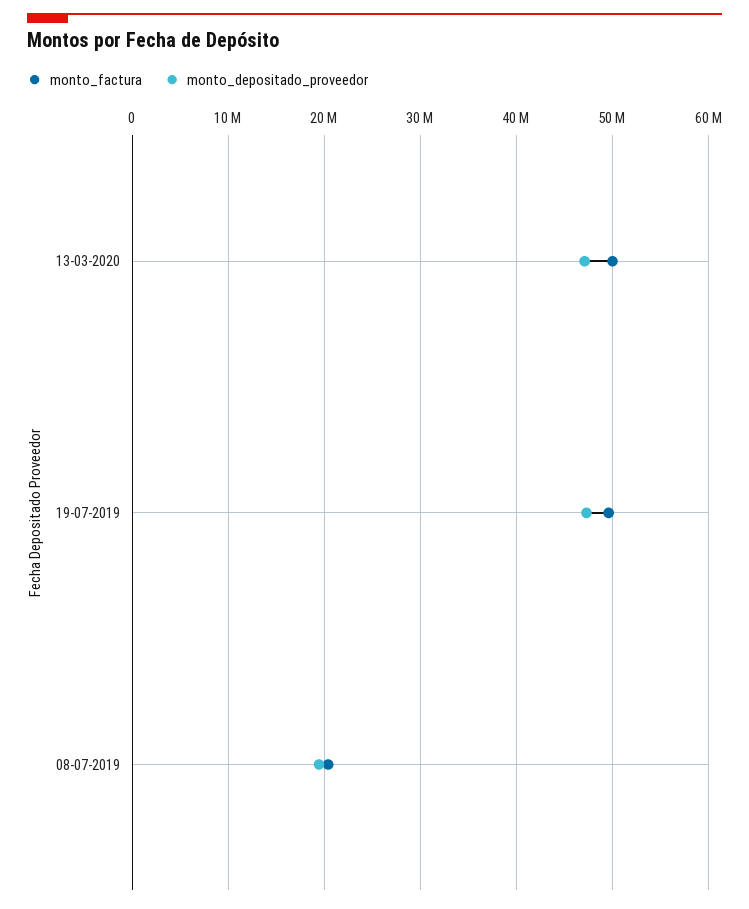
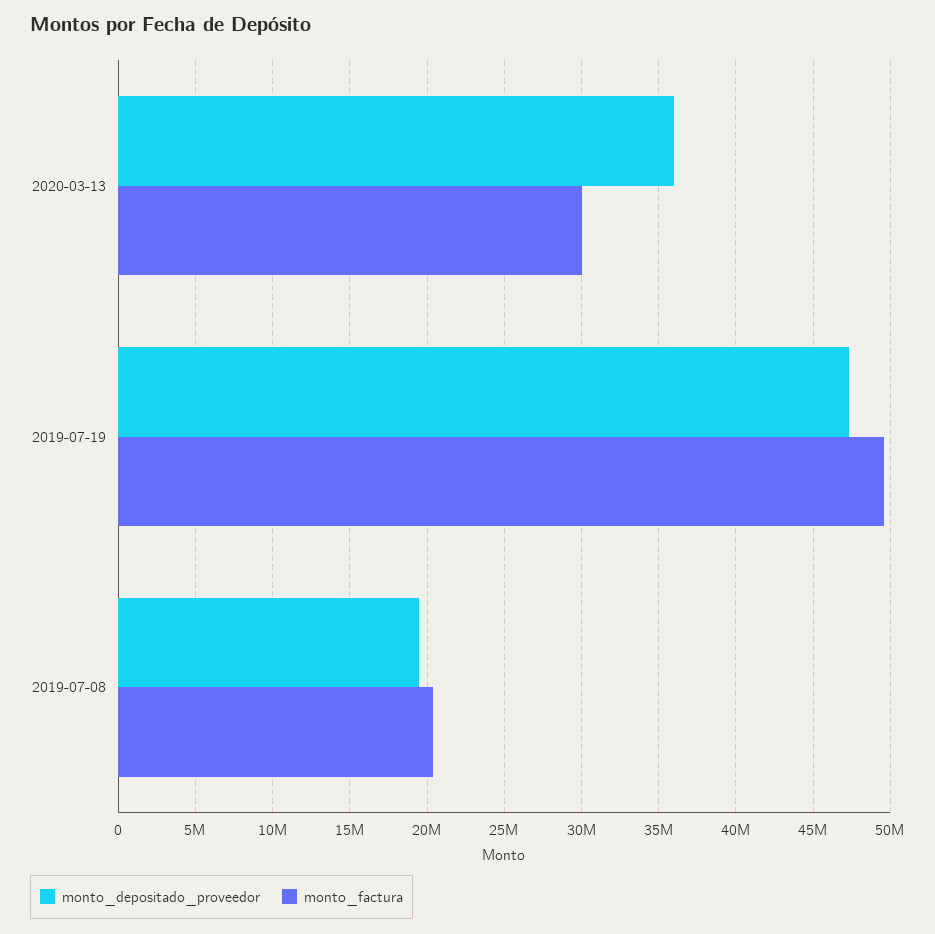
monto_factura, 13-03-2020: 50000000 -> 30000000
monto_depositado_proveedor, 13-03-2020: 47000000 -> 36000000

